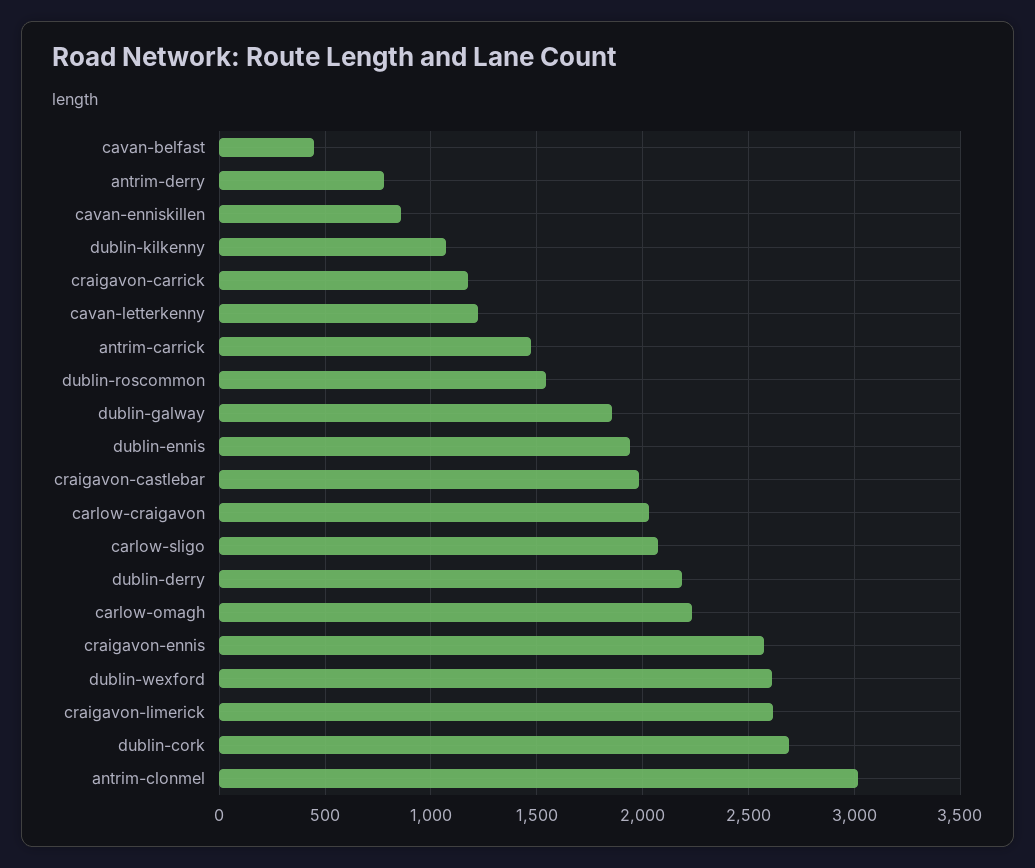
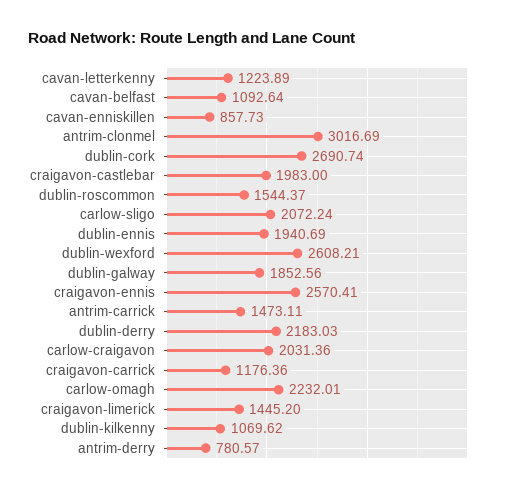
cavan-belfast: 450 -> 1092.64
craigavon-limerick: 2600 -> 1445.2

